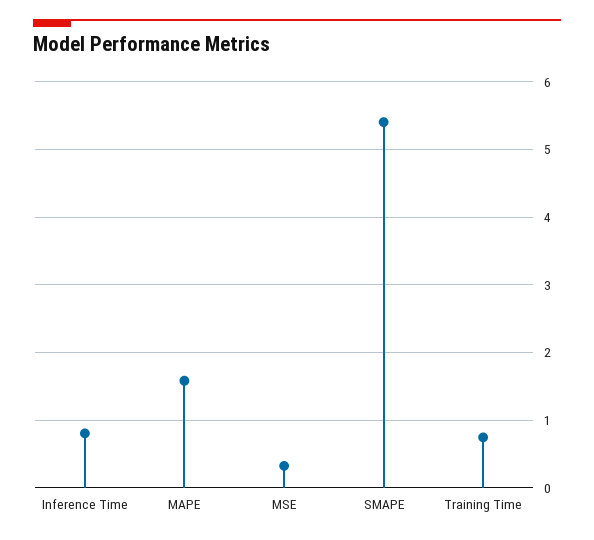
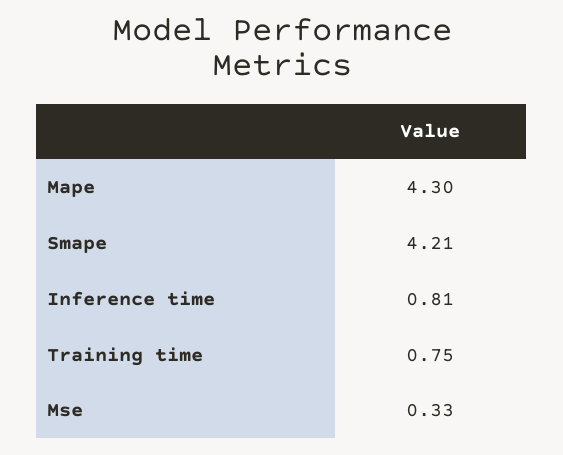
MAPE: 1.6 -> 4.3
SMAPE: 5.4 -> 4.21

